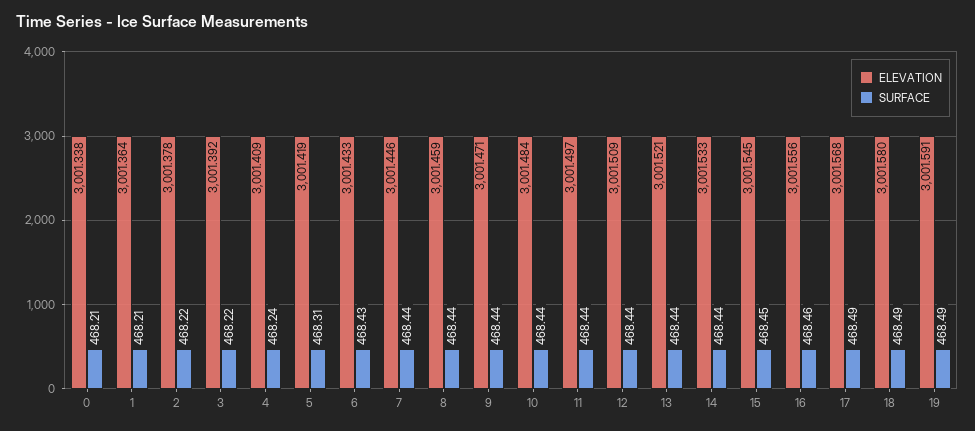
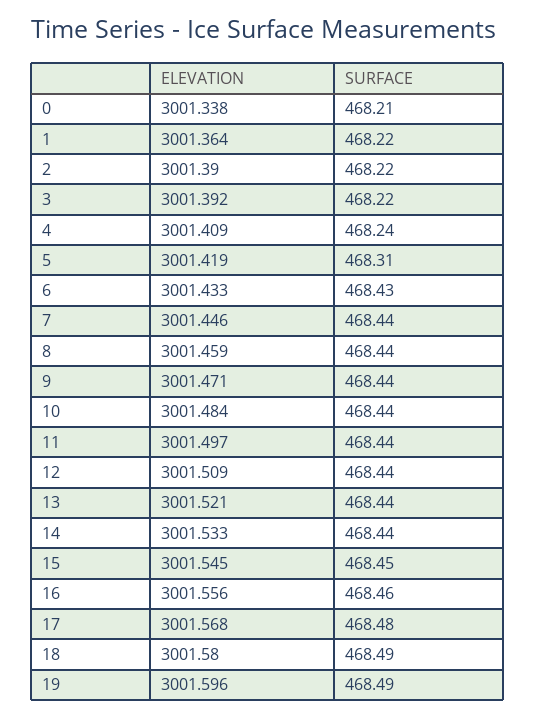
SURFACE, 1: 468.21 -> 468.22
ELEVATION, 2: 3001.378 -> 3001.39
SURFACE, 17: 468.49 -> 468.48
ELEVATION, 19: 3001.591 -> 3001.596

